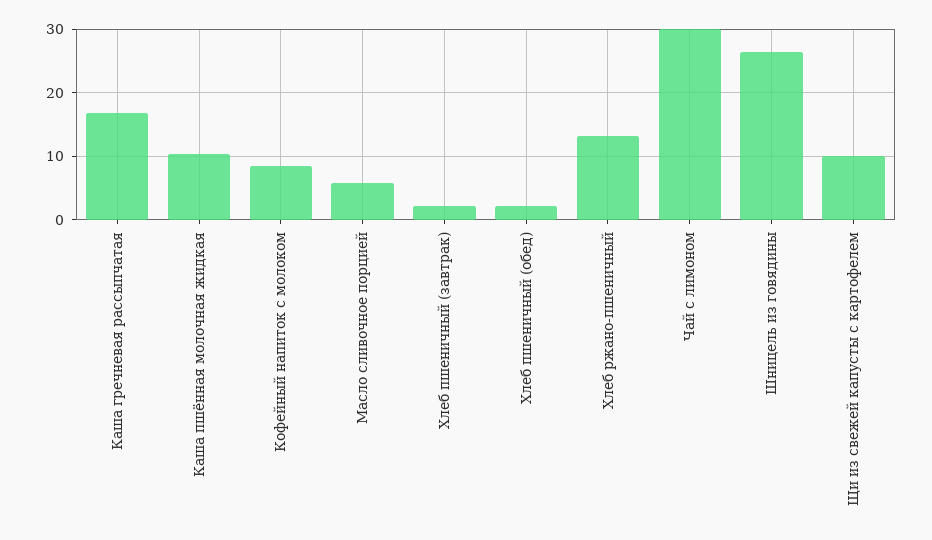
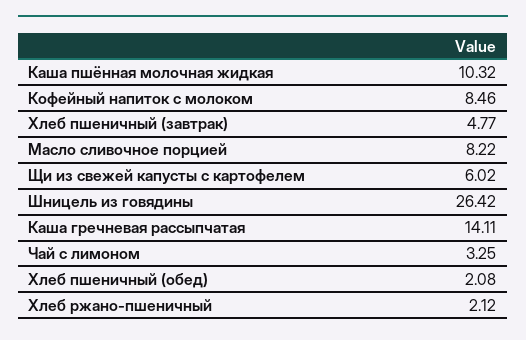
Каша гречневая рассыпчатая: 17 -> 14.11
Масло сливочное порцией: 6 -> 8.22
Хлеб пшеничный (завтрак): 2 -> 4.77
Хлеб ржано-пшеничный: 13 -> 2.12
Чай с лимоном: 30 -> 3.25
Щи из свежей капусты с картофелем: 10 -> 6.02

